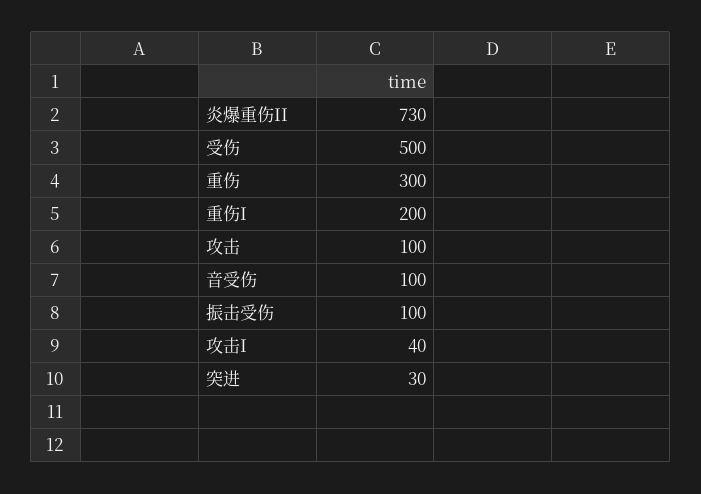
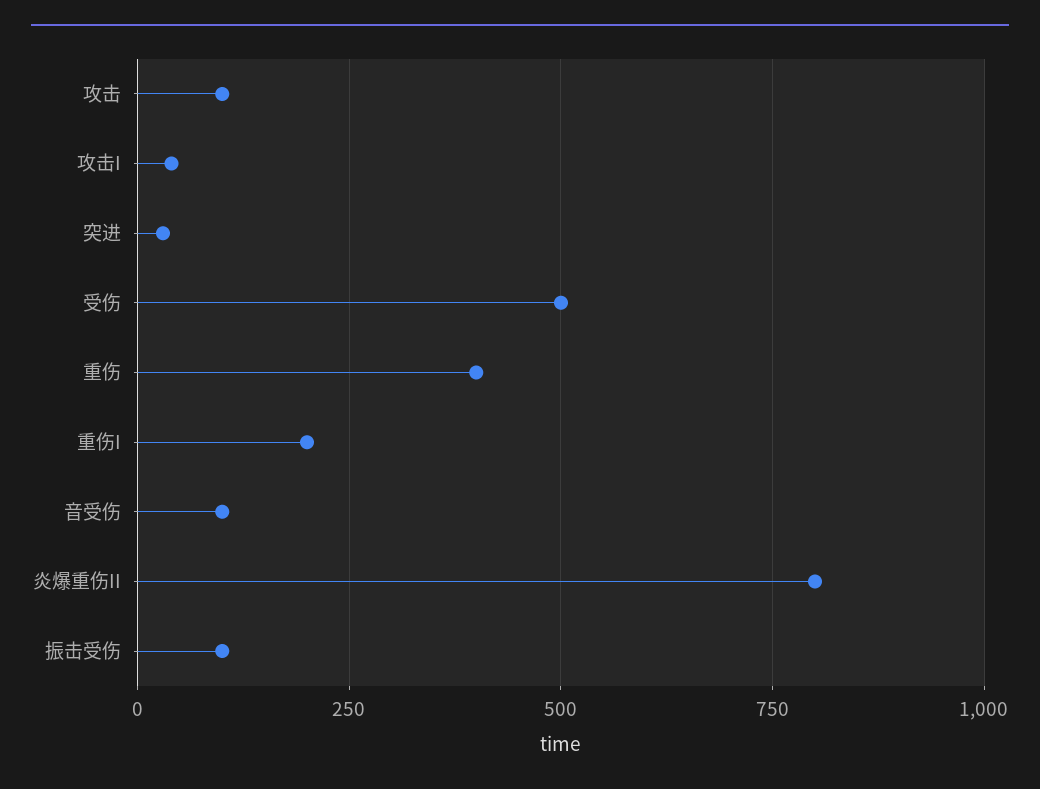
炎爆重伤II: 730 -> 800
重伤: 300 -> 400

